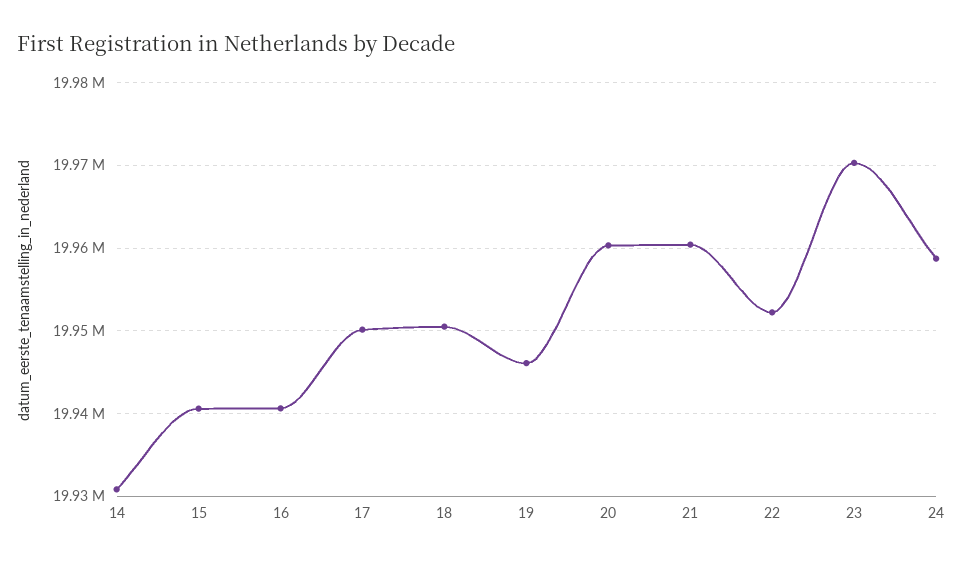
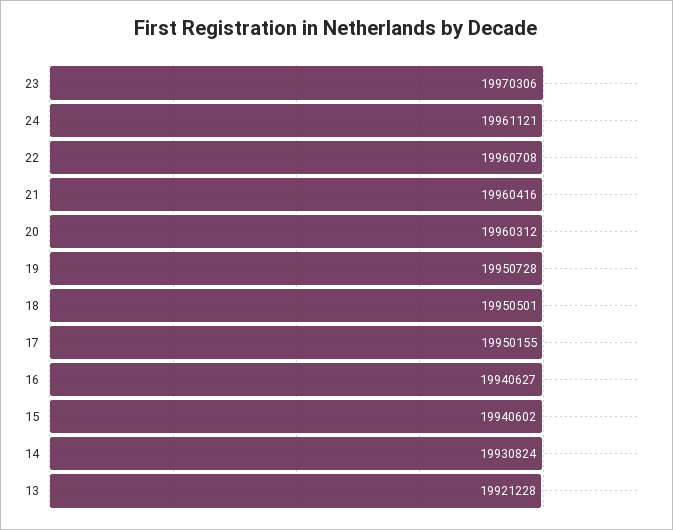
19: 19946000 -> 19950728
22: 19952000 -> 19960708
24: 19959000 -> 19961121
13: none -> 19921228

